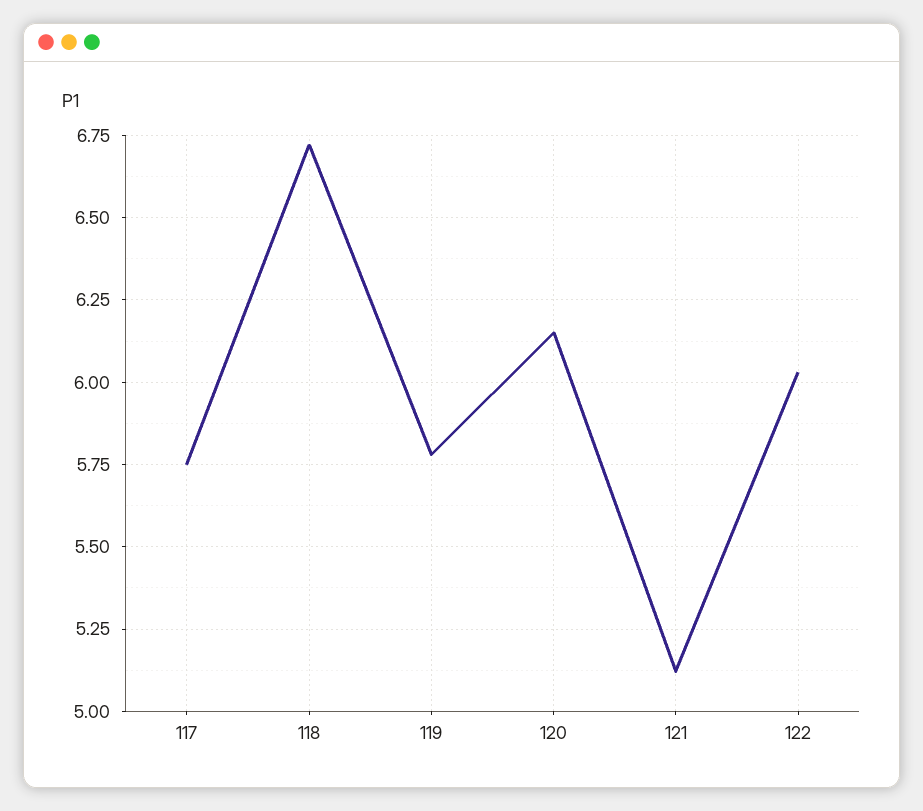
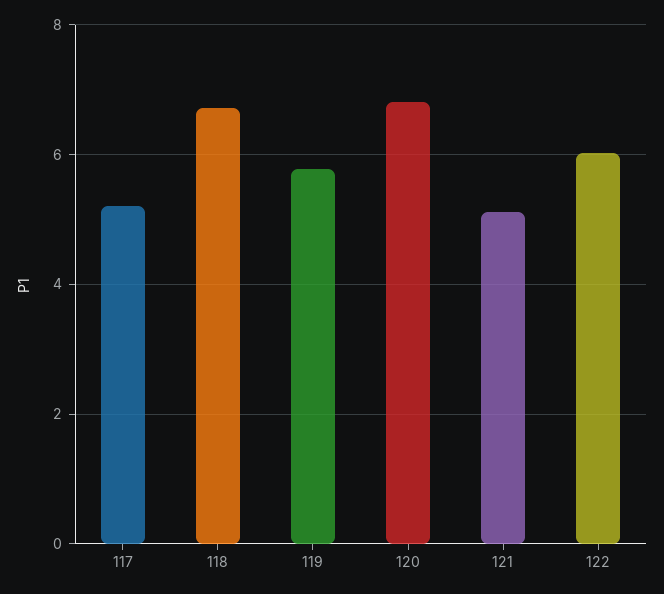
117: 5.75 -> 5.2
120: 6.15 -> 6.8

